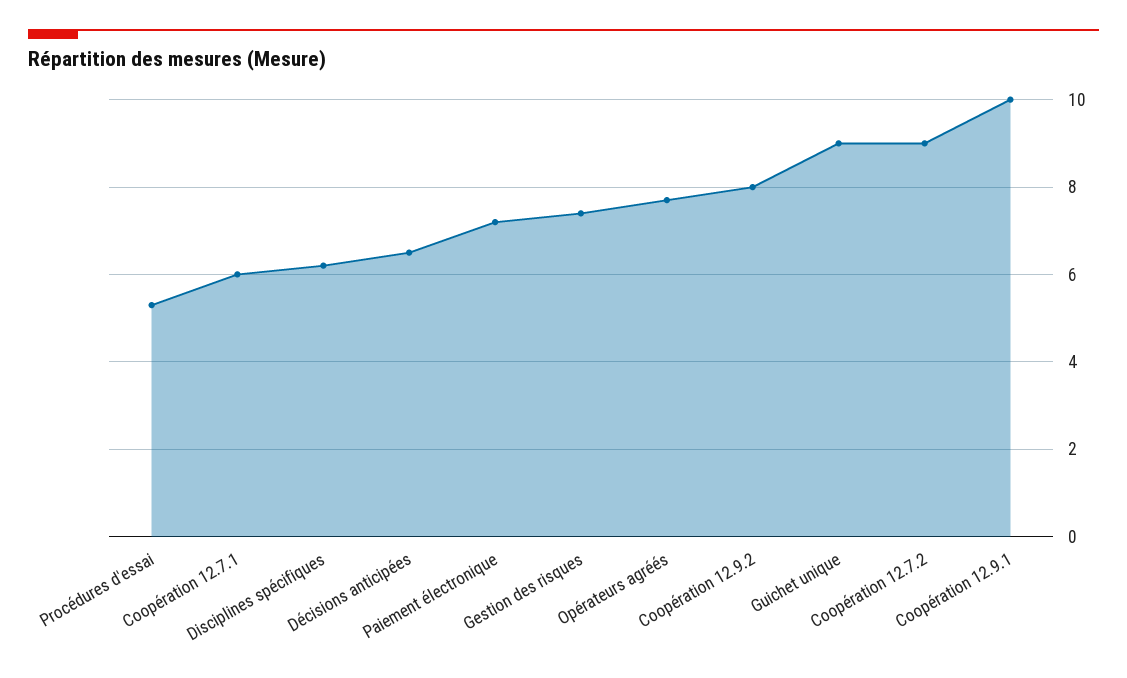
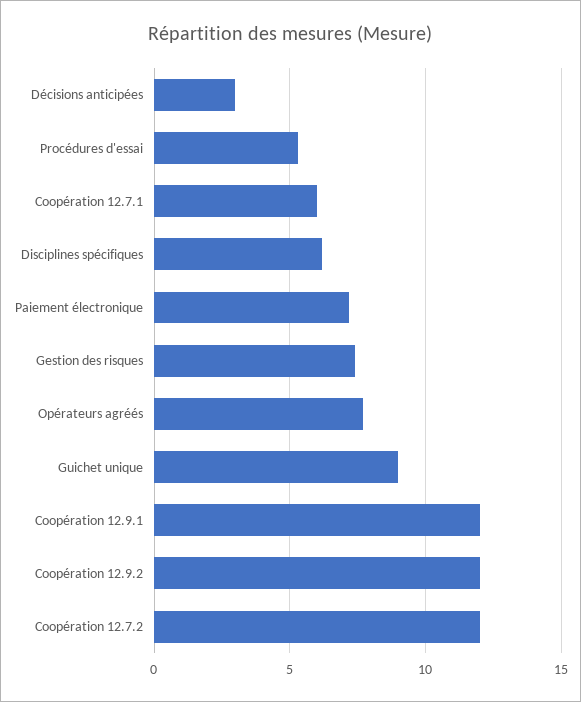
Décisions anticipées: 6.5 -> 3
Coopération 12.9.2: 8 -> 12
Coopération 12.7.2: 9 -> 12
Coopération 12.9.1: 10 -> 12

